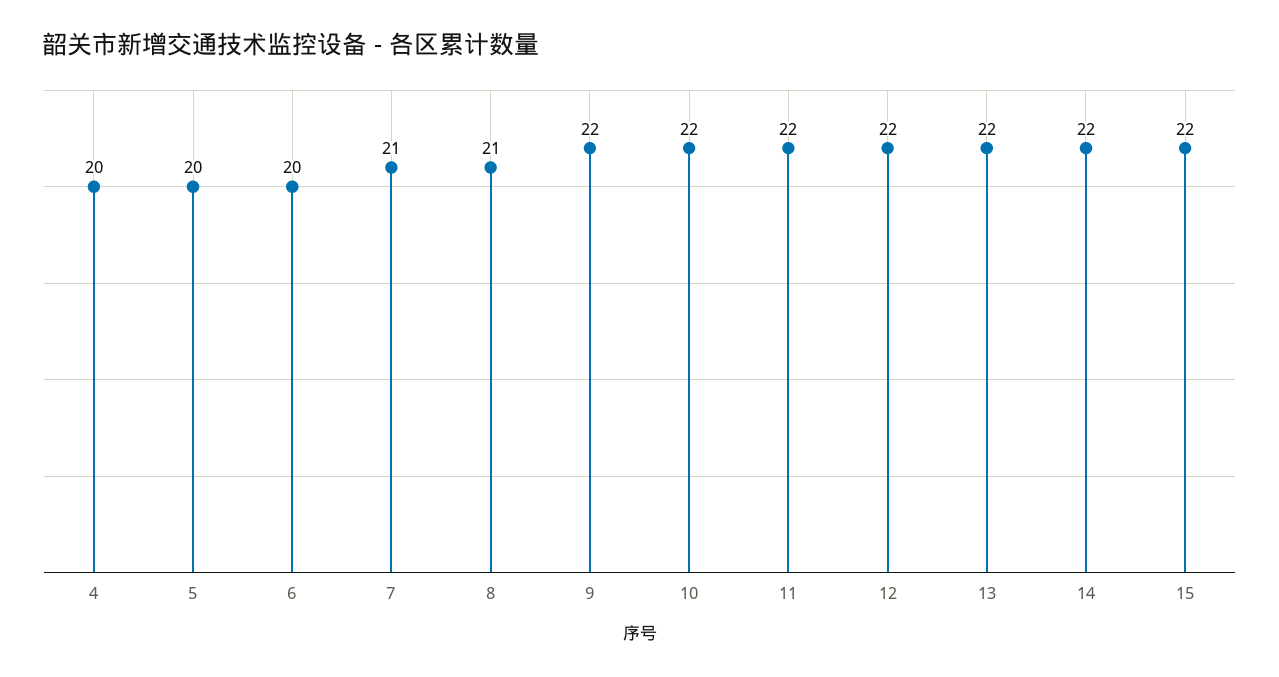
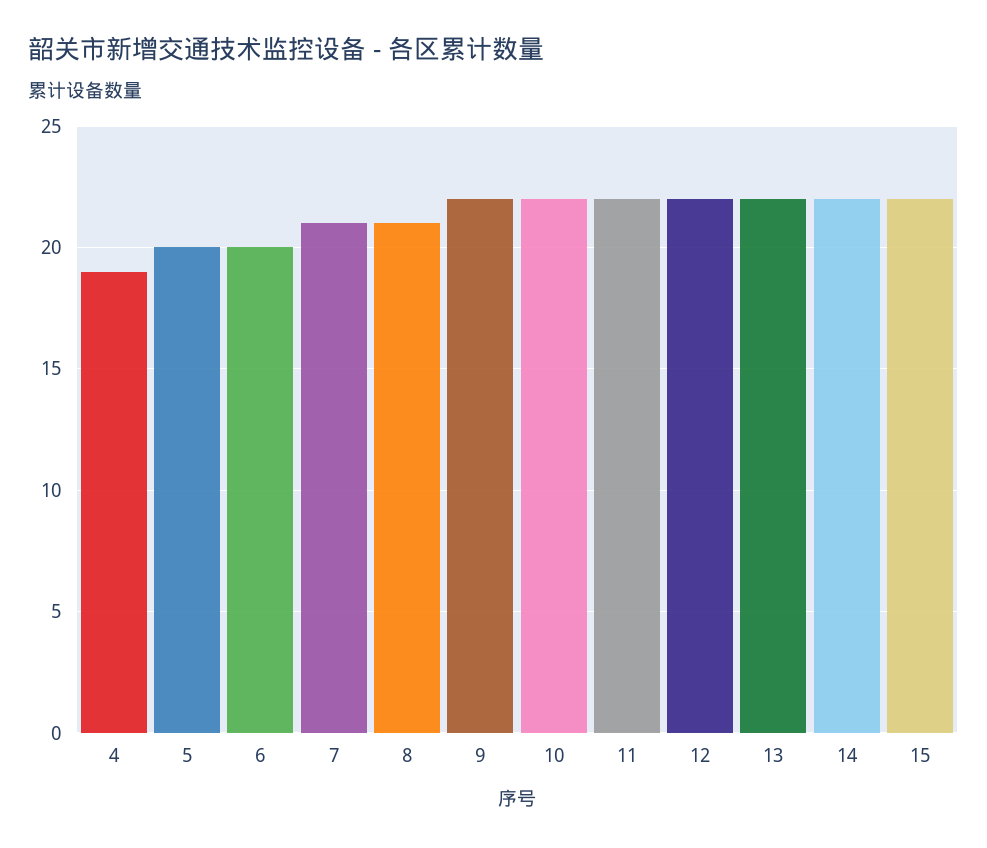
4: 20 -> 19

